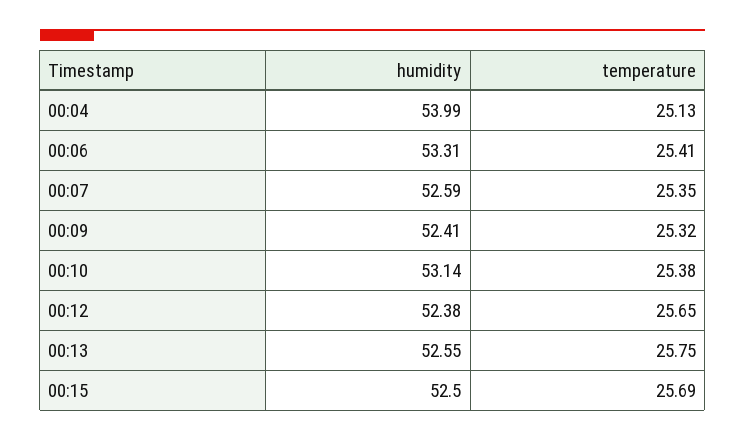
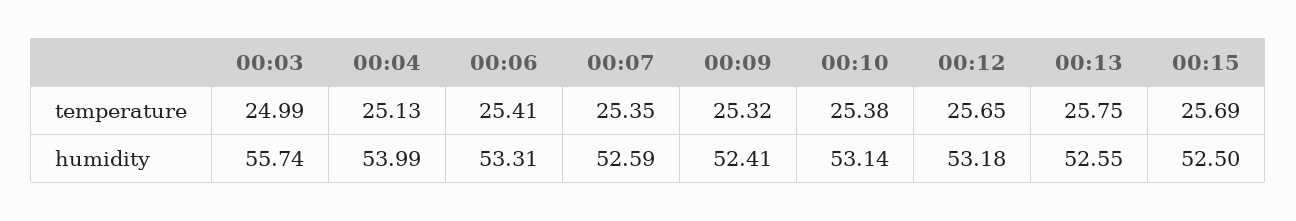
humidity, 00:12: 52.38 -> 53.18
temperature, 00:03: none -> 24.99
humidity, 00:03: none -> 55.74

